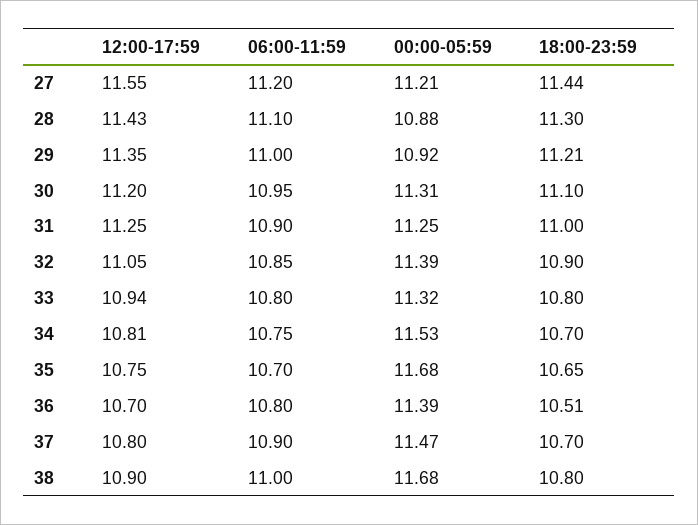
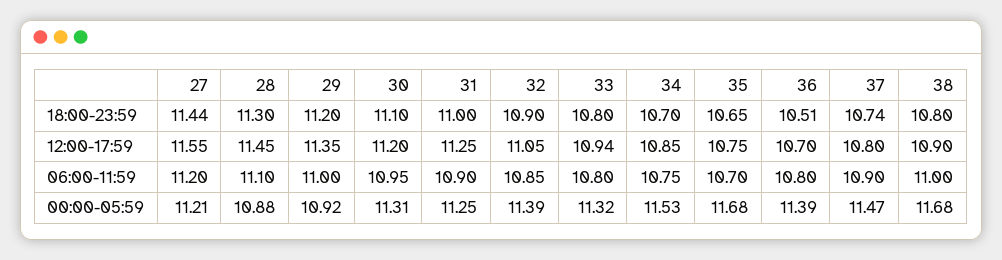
12:00-17:59, 28: 11.43 -> 11.45
18:00-23:59, 29: 11.21 -> 11.2
12:00-17:59, 34: 10.81 -> 10.85
18:00-23:59, 37: 10.7 -> 10.74

